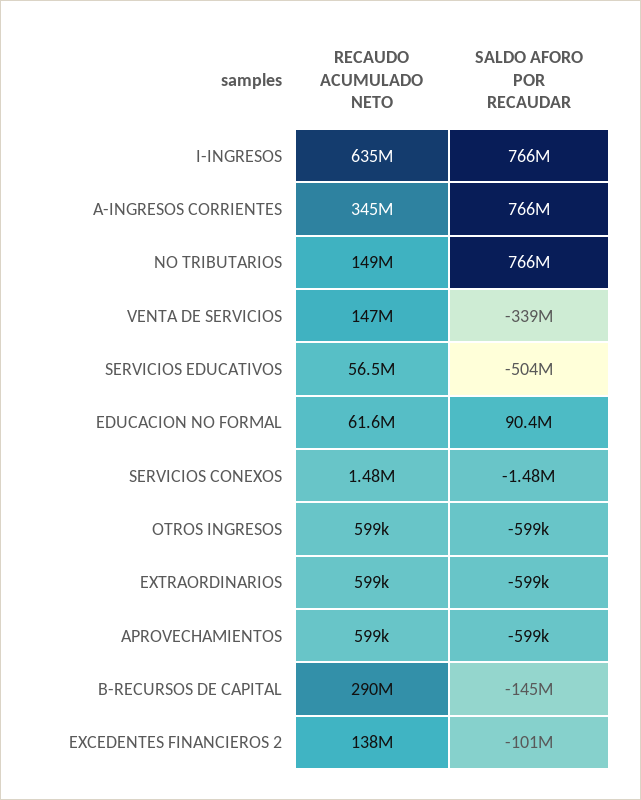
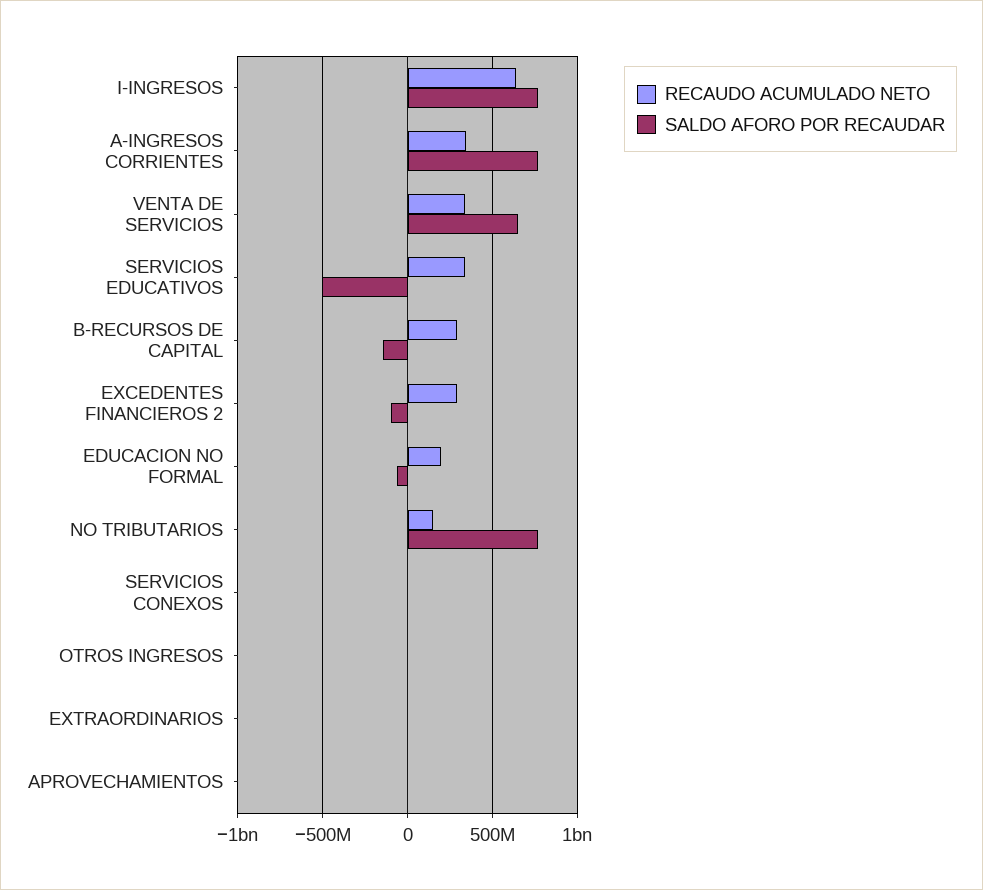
RECAUDO ACUMULADO NETO, VENTA DE SERVICIOS: 147000000 -> 350000000
SALDO AFORO POR RECAUDAR, VENTA DE SERVICIOS: -339000000 -> 650000000
RECAUDO ACUMULADO NETO, SERVICIOS EDUCATIVOS: 56500000 -> 350000000
RECAUDO ACUMULADO NETO, EDUCACION NO FORMAL: 61600000 -> 200000000
SALDO AFORO POR RECAUDAR, EDUCACION NO FORMAL: 90400000 -> -50000000
RECAUDO ACUMULADO NETO, EXCEDENTES FINANCIEROS 2: 138000000 -> 300000000

